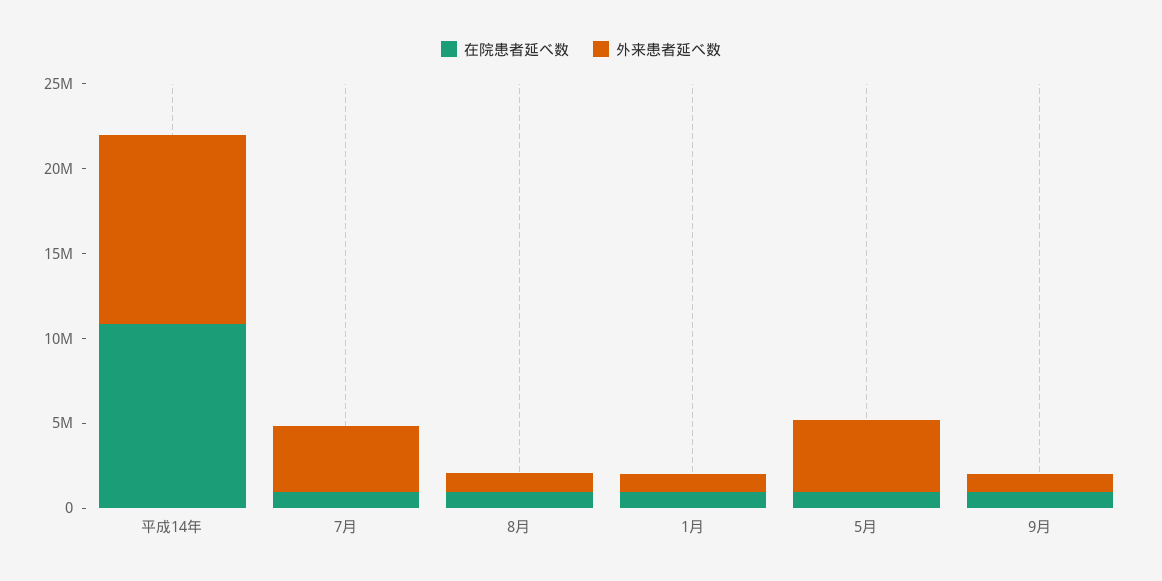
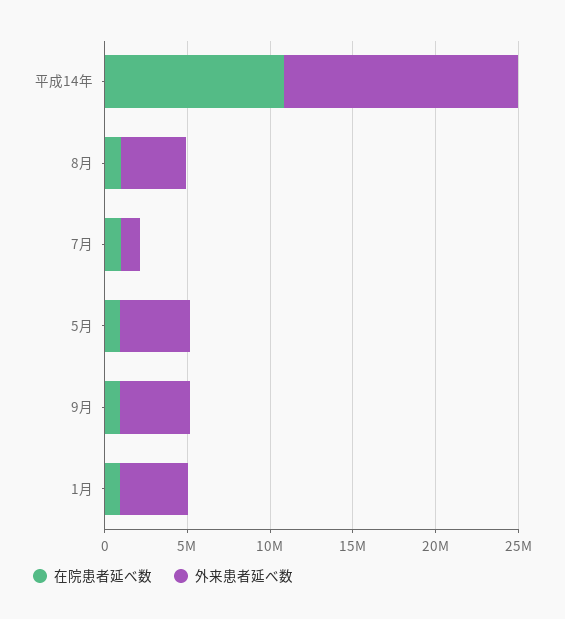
外来患者延べ数, 平成14年: 11000000 -> 14000000
外来患者延べ数, 7月: 4000000 -> 1000000
外来患者延べ数, 8月: 1000000 -> 4000000
外来患者延べ数, 1月: 1000000 -> 4000000
外来患者延べ数, 9月: 1000000 -> 4000000

